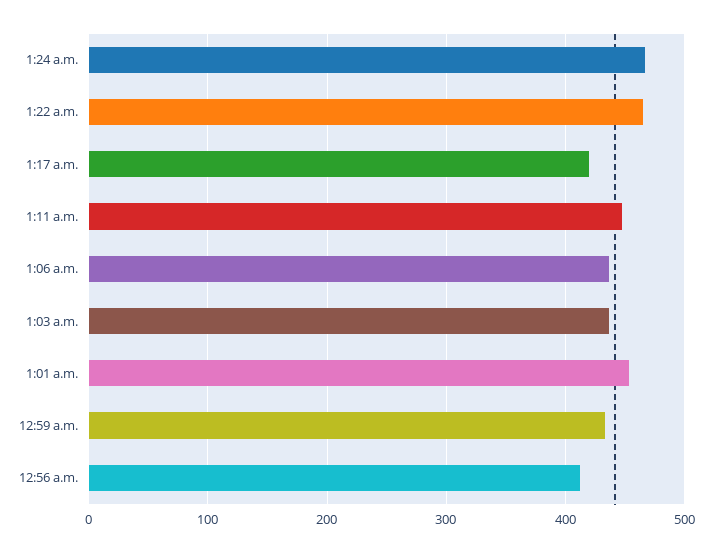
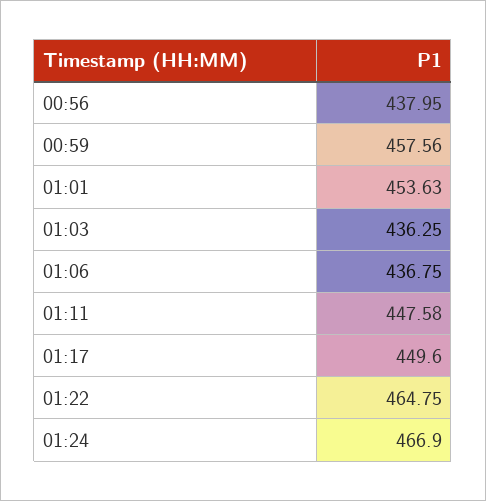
1:17 a.m.: 420 -> 449.6
12:59 a.m.: 430 -> 457.56
12:56 a.m.: 410 -> 437.95

